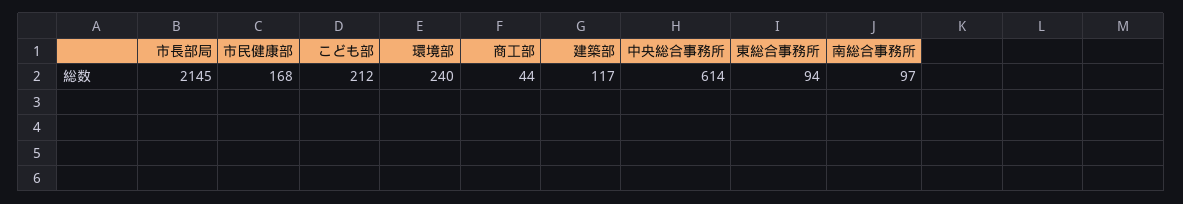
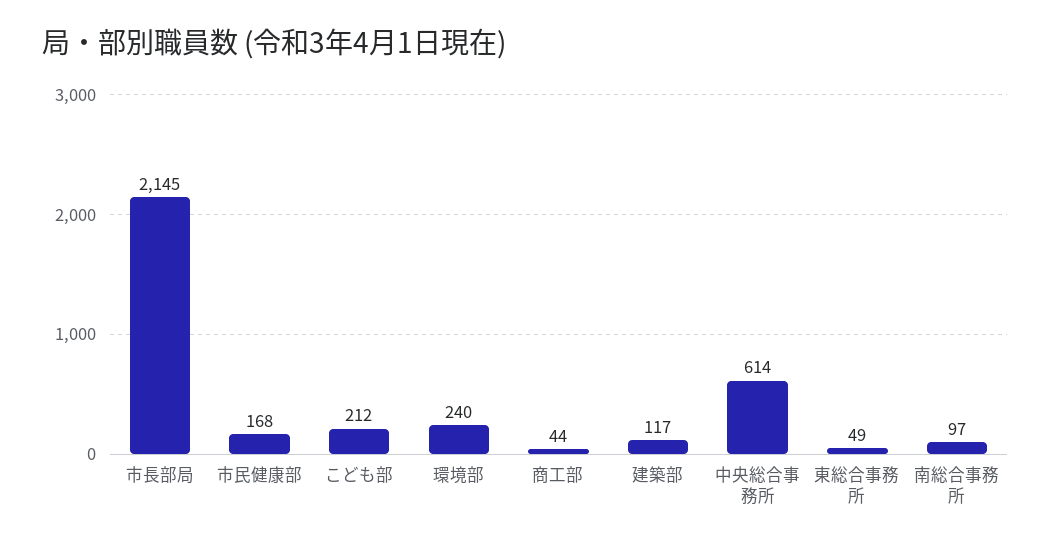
東総合事務所: 94 -> 49

